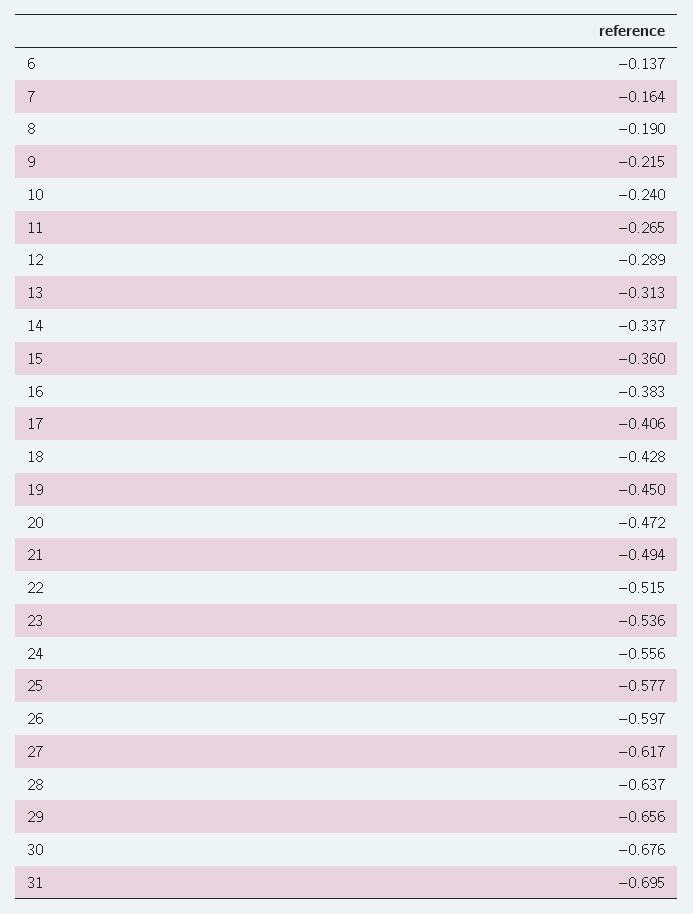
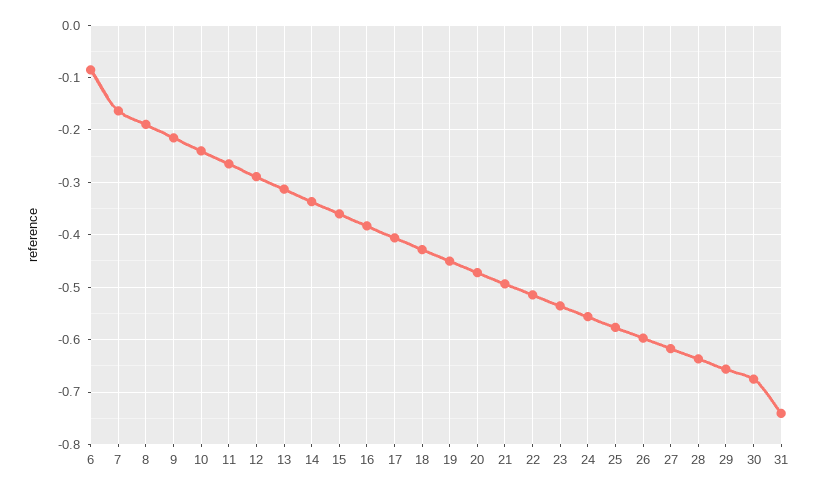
6: -0.137 -> -0.08
31: -0.695 -> -0.74

